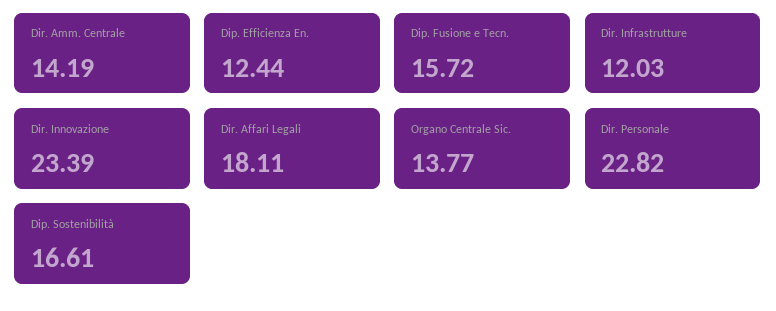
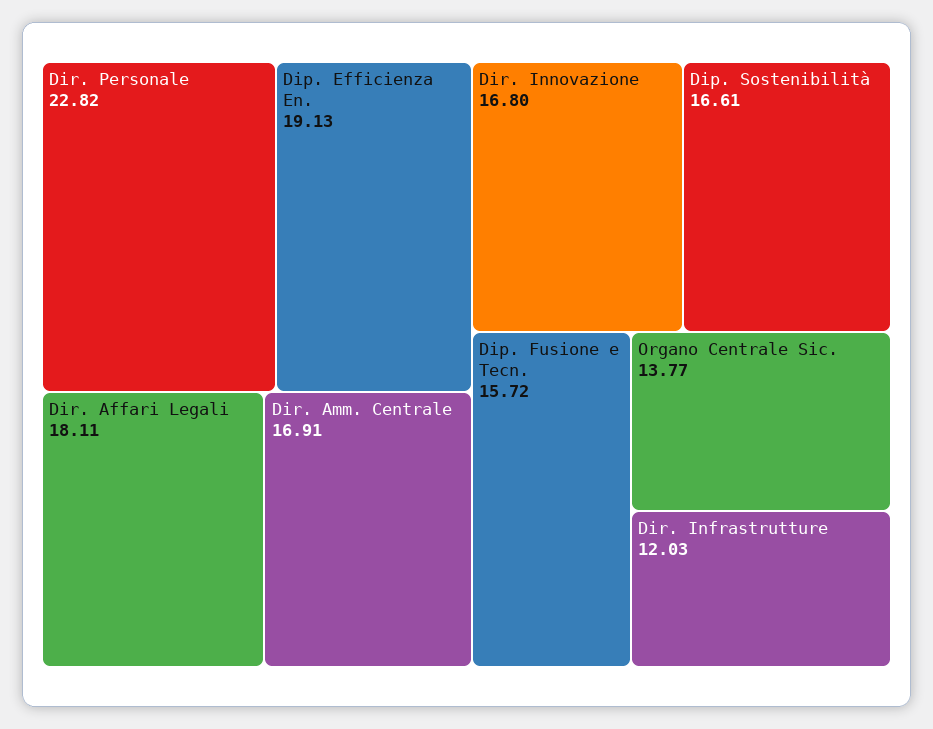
Dir. Amm. Centrale: 14.19 -> 16.91
Dip. Efficienza En.: 12.44 -> 19.13
Dir. Innovazione: 23.39 -> 16.8

